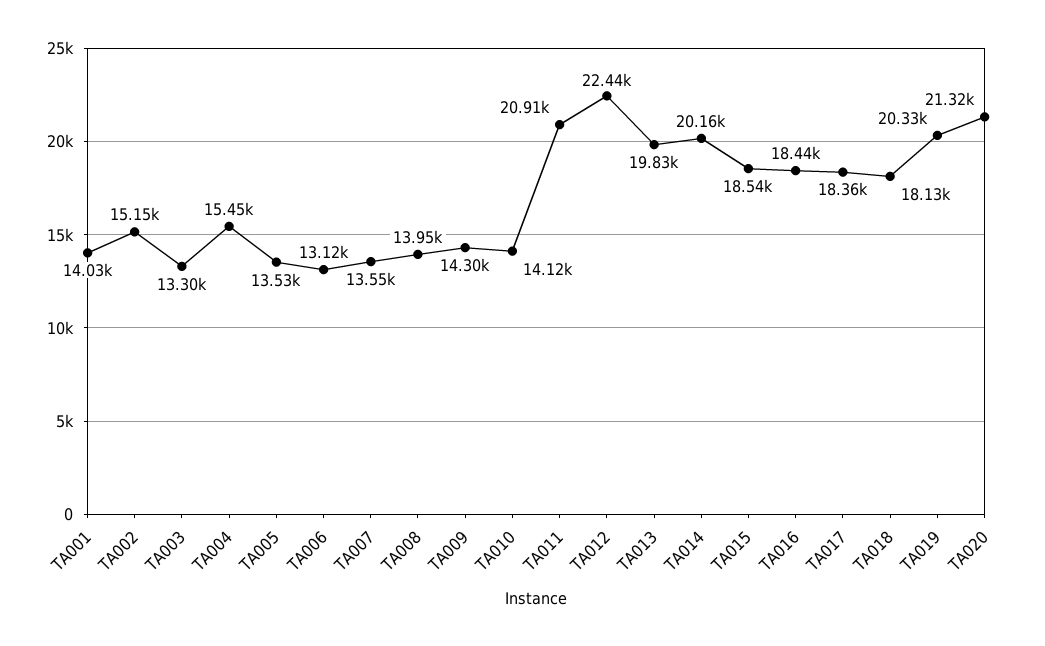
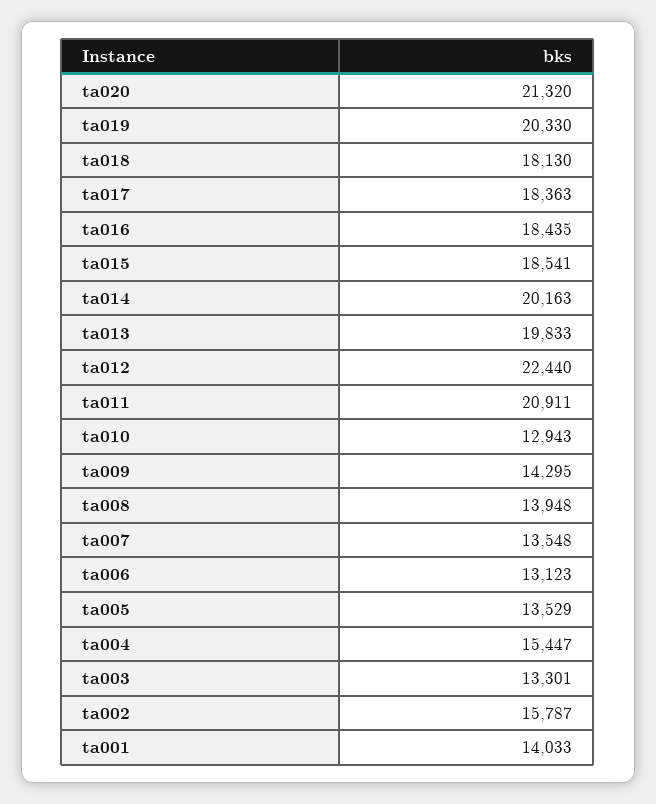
TA002: 15150 -> 15787
TA010: 14120 -> 12943

